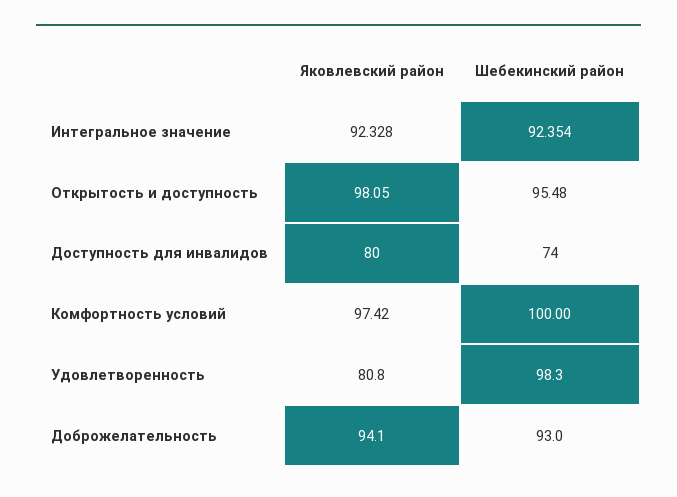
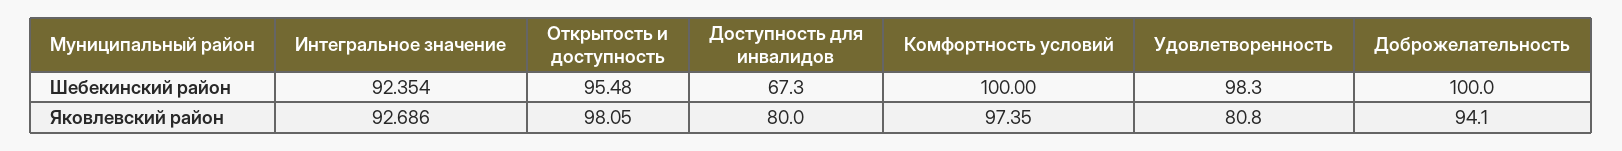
Яковлевский район, Интегральное значение: 92.328 -> 92.686
Шебекинский район, Доступность для инвалидов: 74 -> 67.3
Яковлевский район, Комфортность условий: 97.42 -> 97.35
Шебекинский район, Доброжелательность: 93 -> 100

